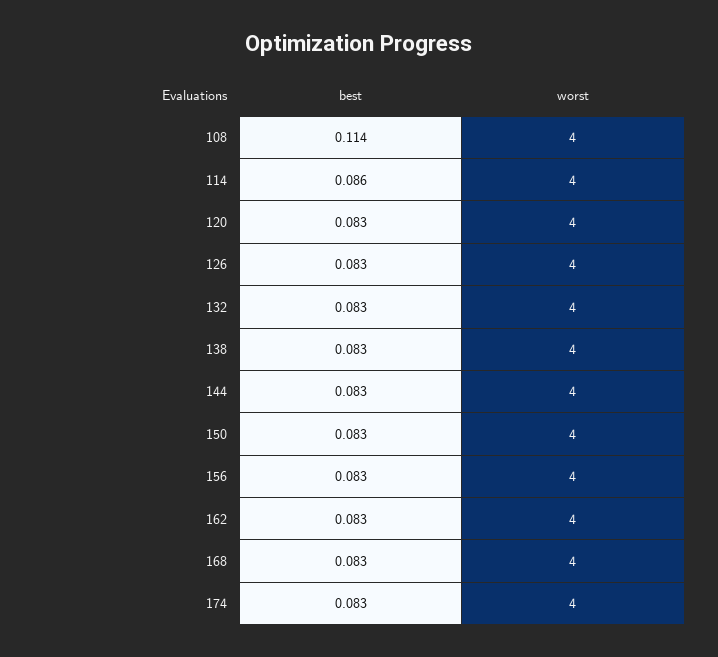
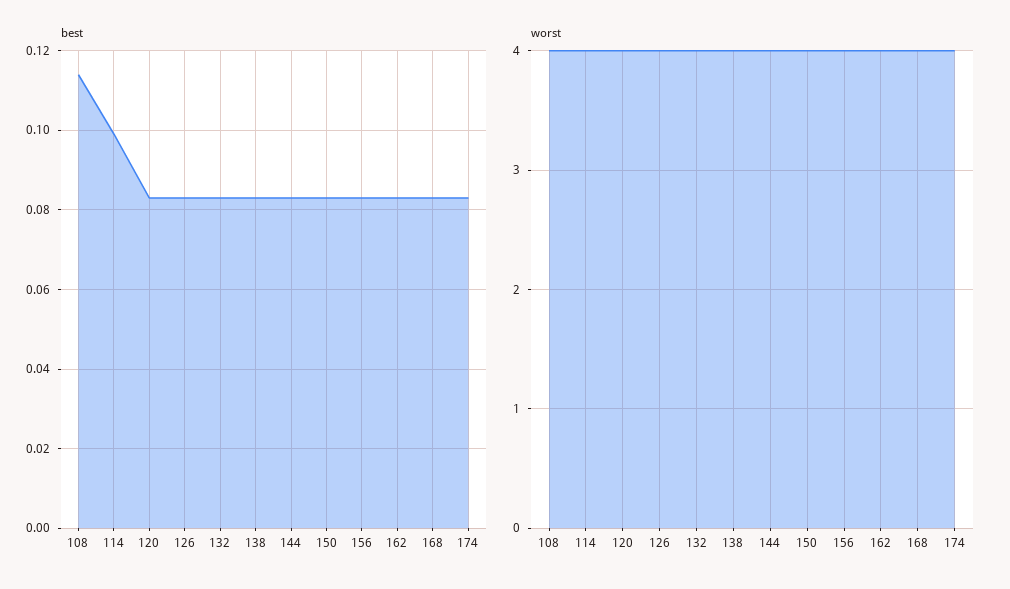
best, 114: 0.086 -> 0.1

